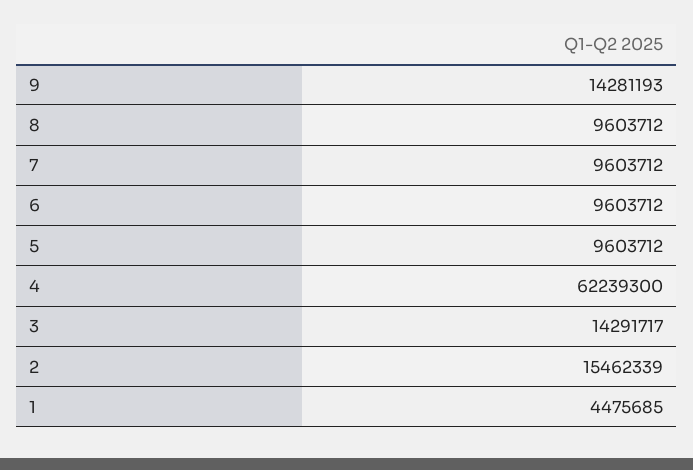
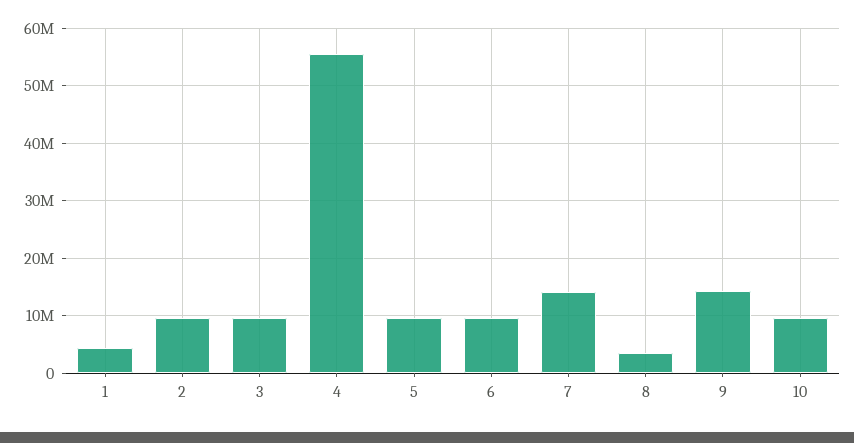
8: 9603712 -> 4000000
7: 9603712 -> 14000000
4: 62239300 -> 56000000
3: 14291717 -> 10000000
2: 15462339 -> 10000000
10: none -> 10000000

